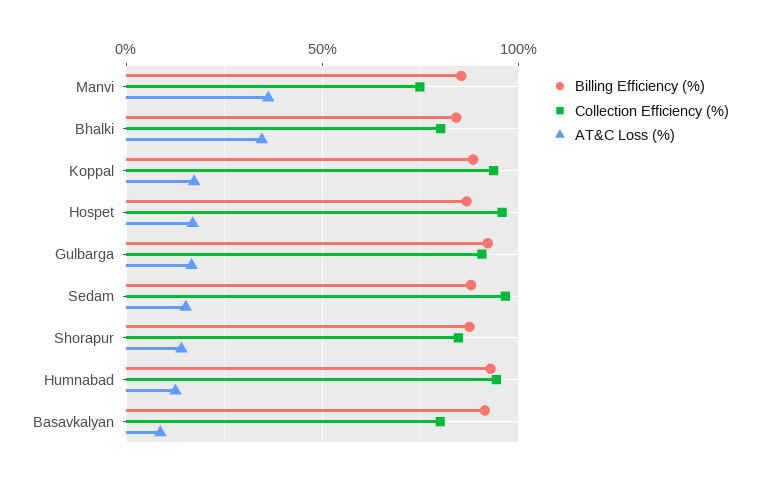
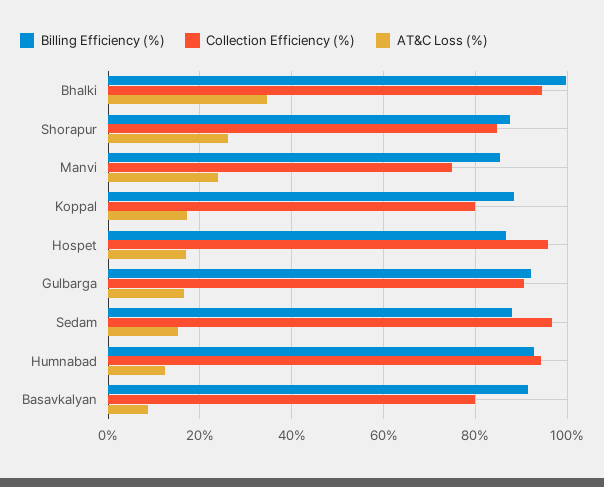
AT&C Loss (%), Manvi: 35 -> 24
Billing Efficiency (%), Bhalki: 85 -> 100
Collection Efficiency (%), Bhalki: 80 -> 94
Collection Efficiency (%), Koppal: 95 -> 80
AT&C Loss (%), Shorapur: 15 -> 26

